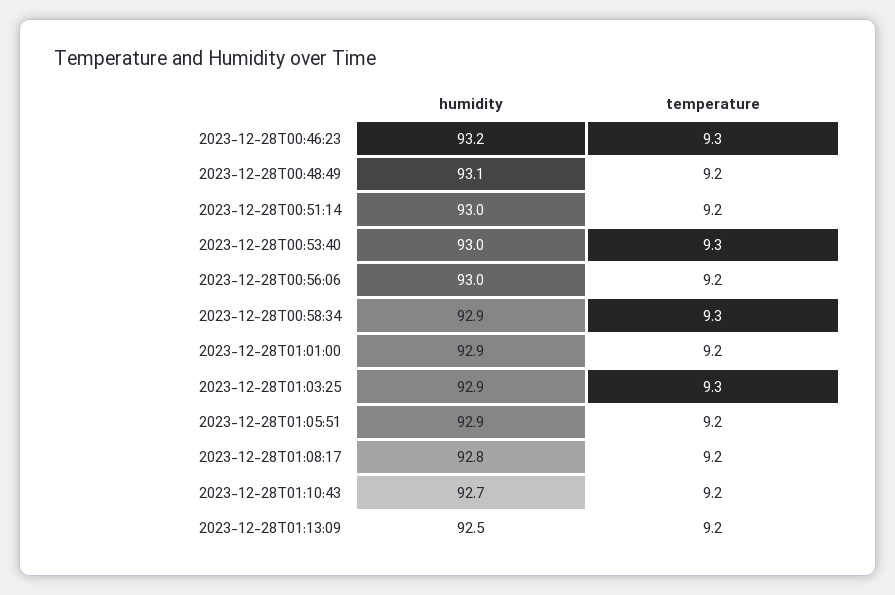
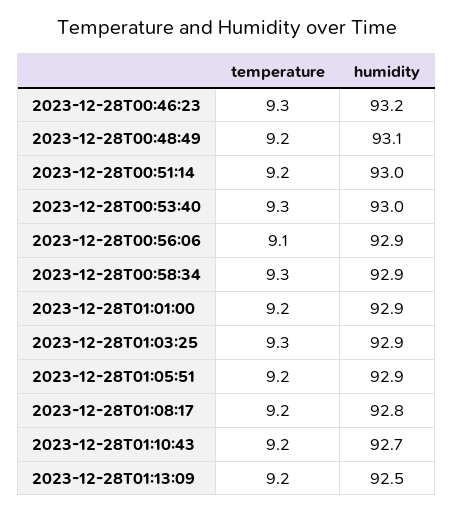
humidity, 2023-12-28T00:56:06: 93 -> 92.9
temperature, 2023-12-28T00:56:06: 9.2 -> 9.1

